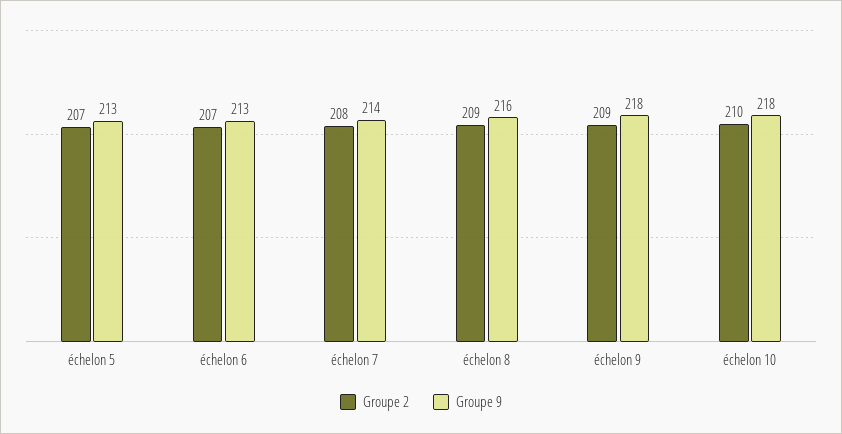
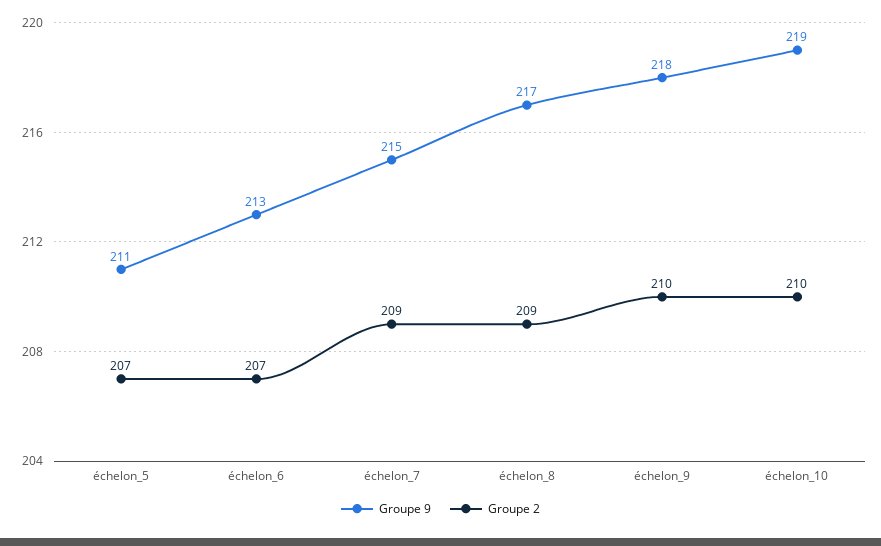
Groupe 9, échelon 5: 213 -> 211
Groupe 2, échelon 7: 208 -> 209
Groupe 9, échelon 7: 214 -> 215
Groupe 9, échelon 8: 216 -> 217
Groupe 2, échelon 9: 209 -> 210
Groupe 9, échelon 10: 218 -> 219

